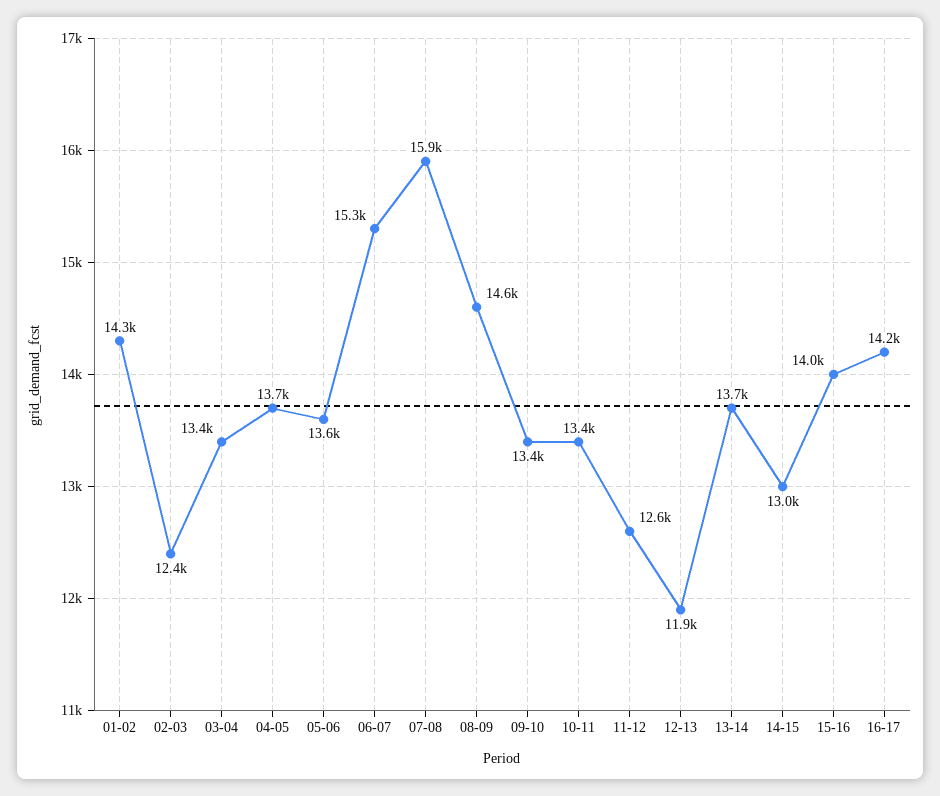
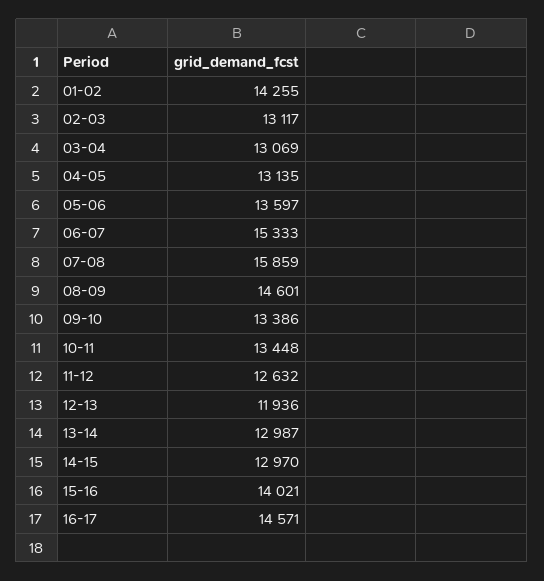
02-03: 12400 -> 13117
03-04: 13400 -> 13069
04-05: 13700 -> 13135
13-14: 13700 -> 12987
16-17: 14200 -> 14571

